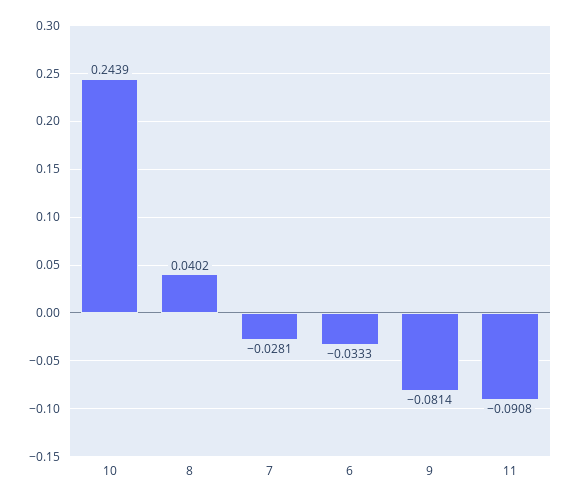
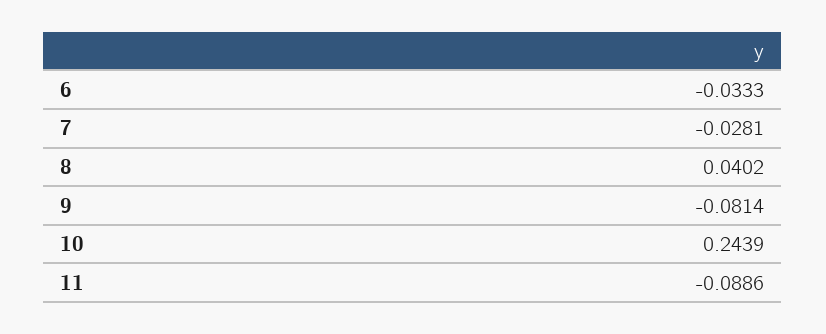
11: -0.0908 -> -0.0886

